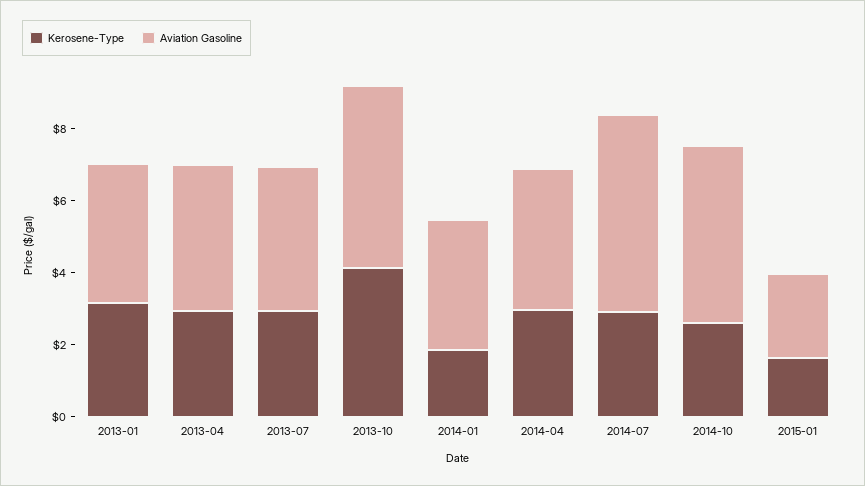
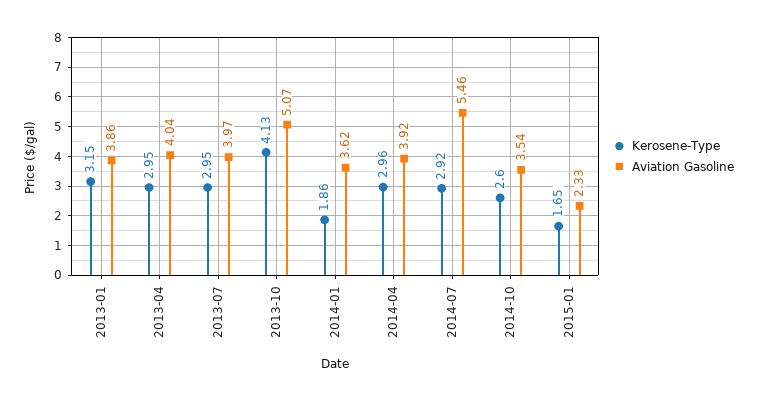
Aviation Gasoline, 2014-10: 5 -> 3.54

